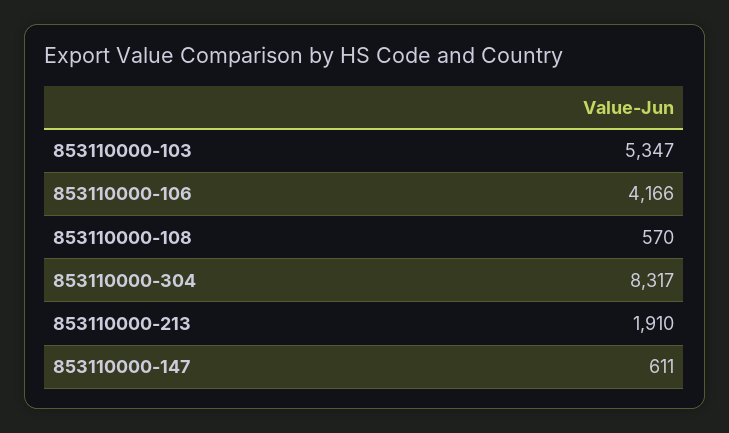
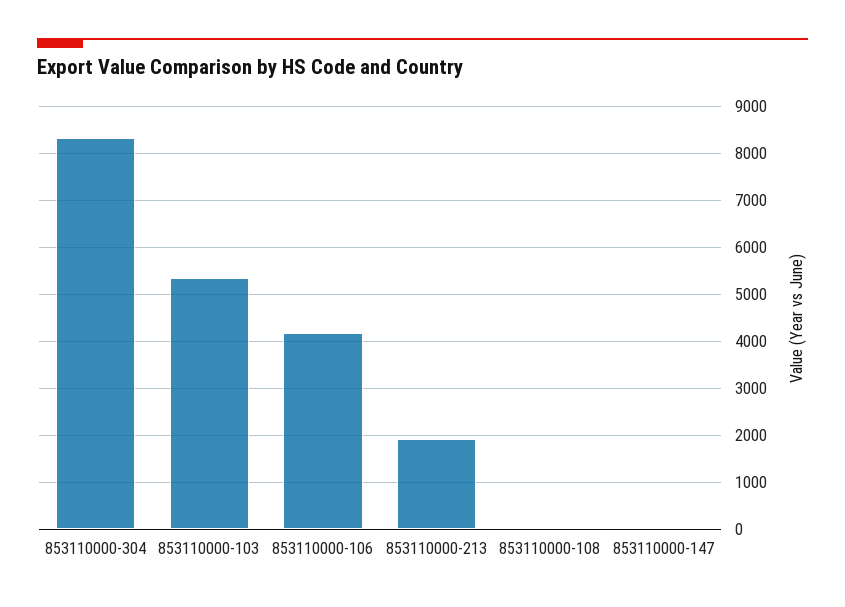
853110000-108: 570 -> 0
853110000-147: 611 -> 0

